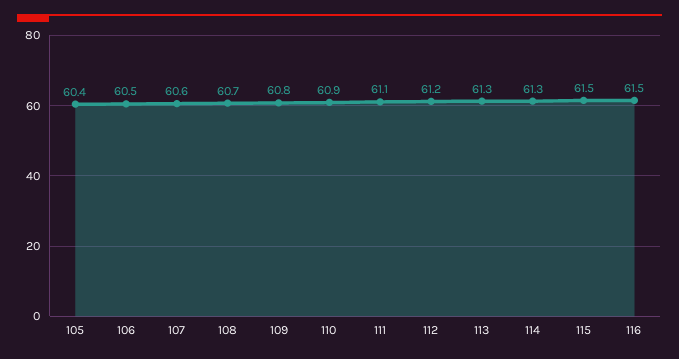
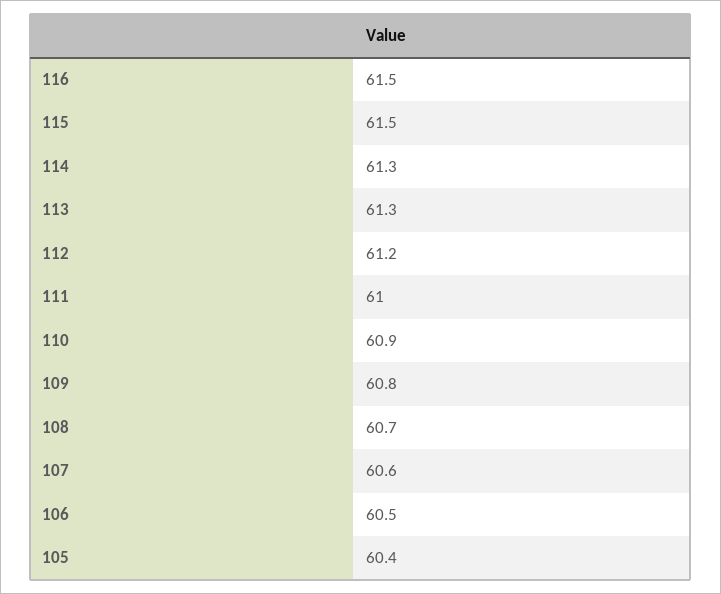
111: 61.1 -> 61

